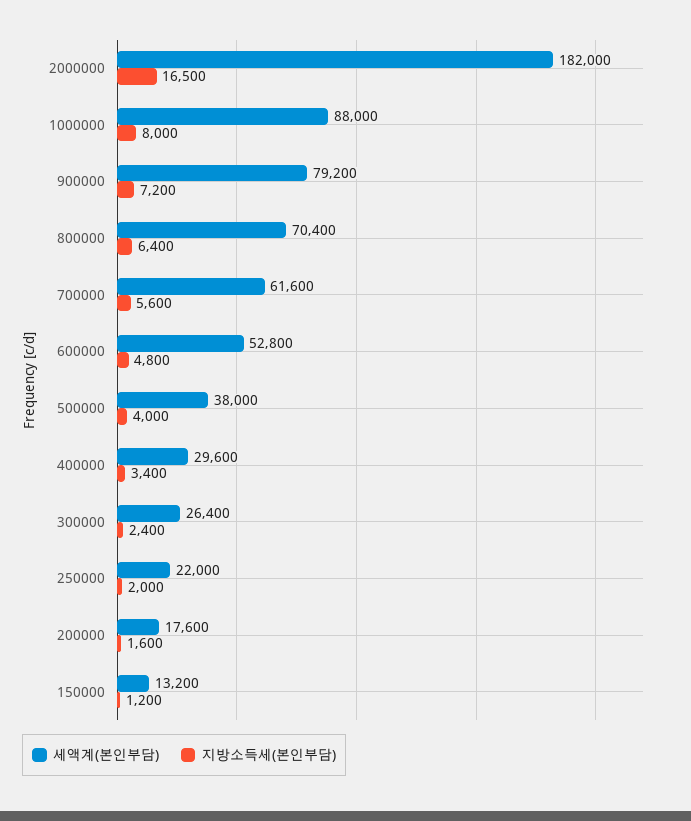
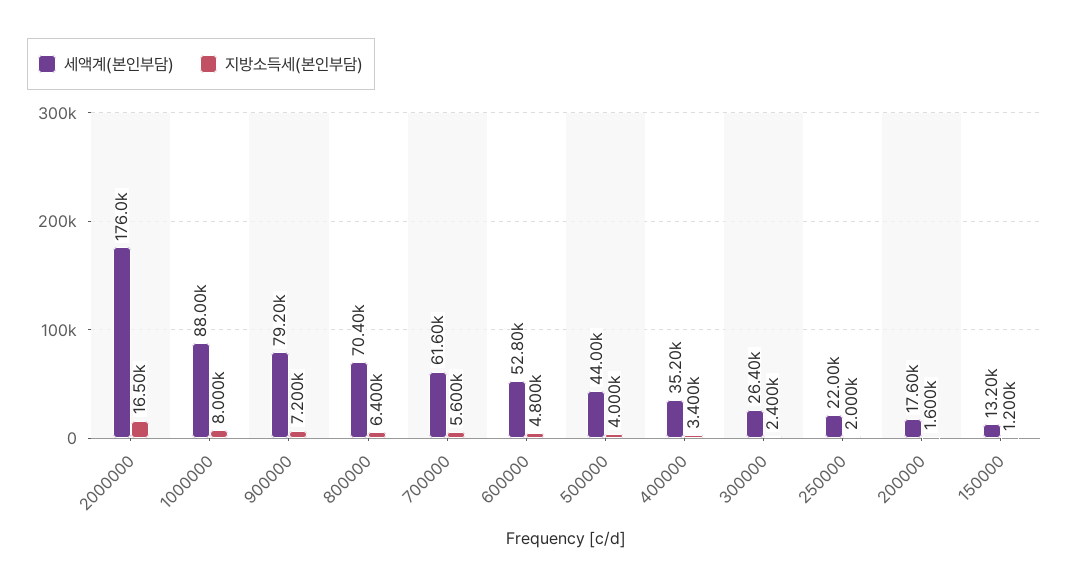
세액계(본인부담), 2000000: 182000 -> 176000
세액계(본인부담), 500000: 38000 -> 44000
세액계(본인부담), 400000: 29600 -> 35200

